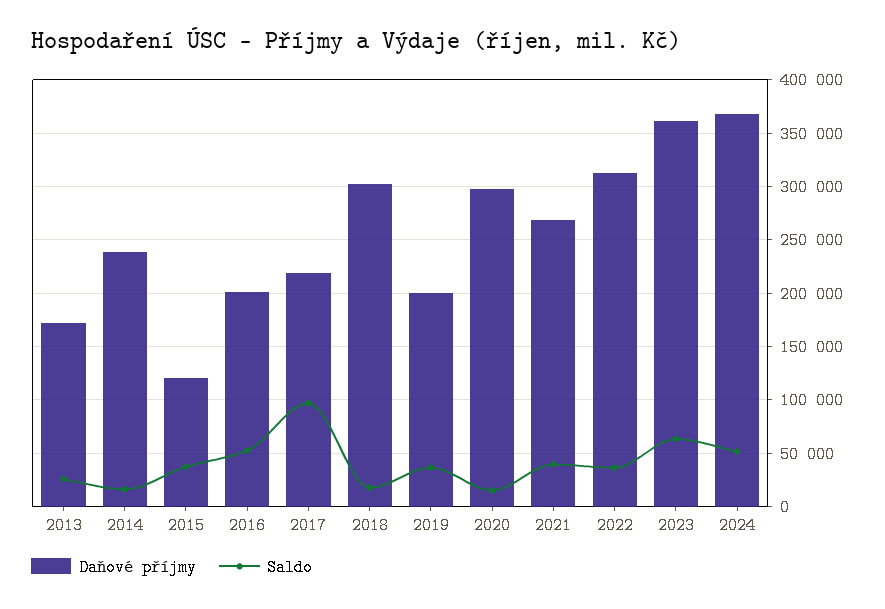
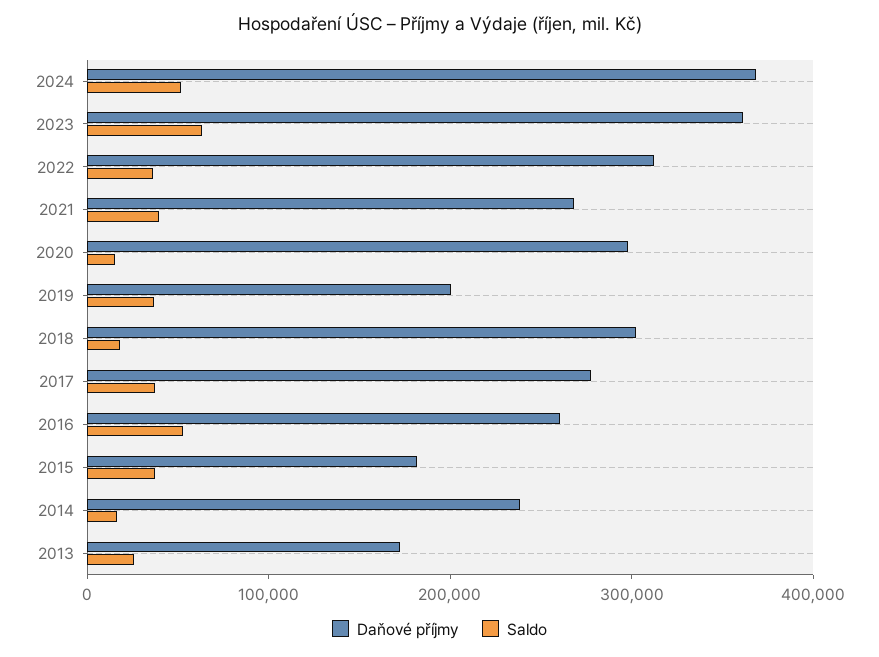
Daňové příjmy, 2015: 120000 -> 180000
Daňové příjmy, 2016: 200000 -> 260000
Daňové příjmy, 2017: 220000 -> 280000
Saldo, 2017: 100000 -> 40000

